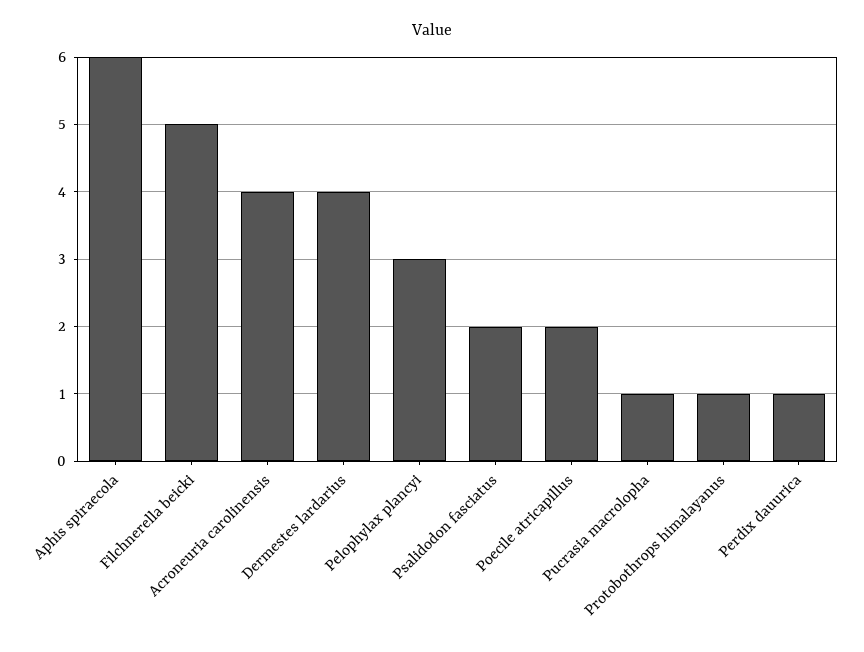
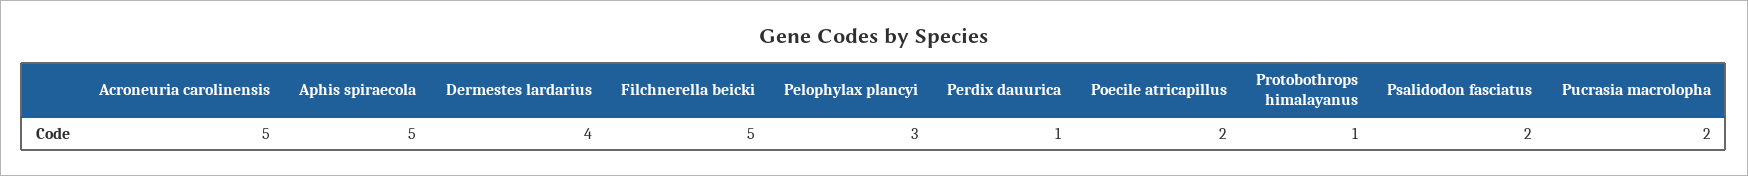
Aphis spiraecola: 6 -> 5
Acroneuria carolinensis: 4 -> 5
Pucrasia macrolopha: 1 -> 2

